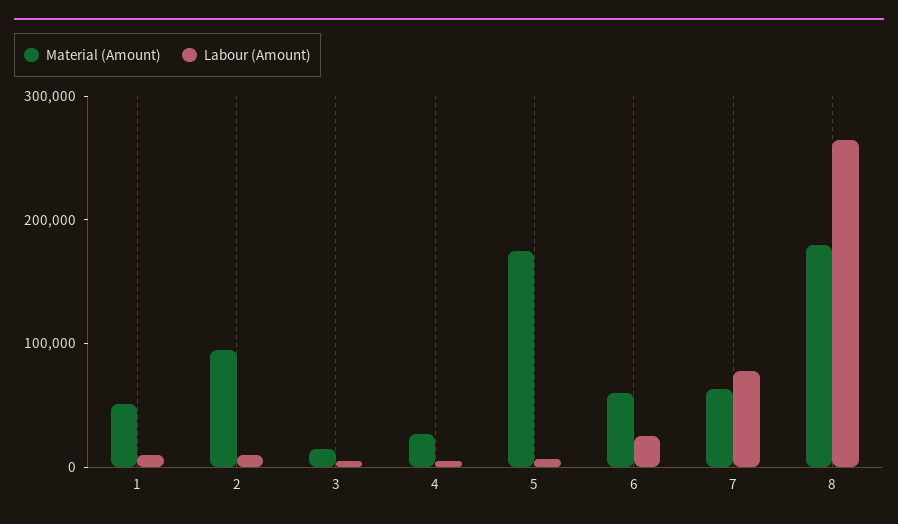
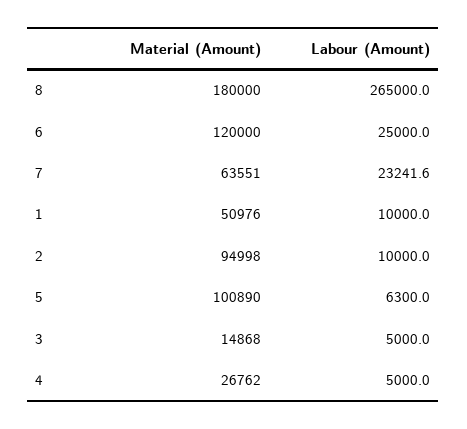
Material (Amount), 5: 180000 -> 100890
Material (Amount), 6: 60000 -> 120000
Labour (Amount), 7: 80000 -> 23241.6

